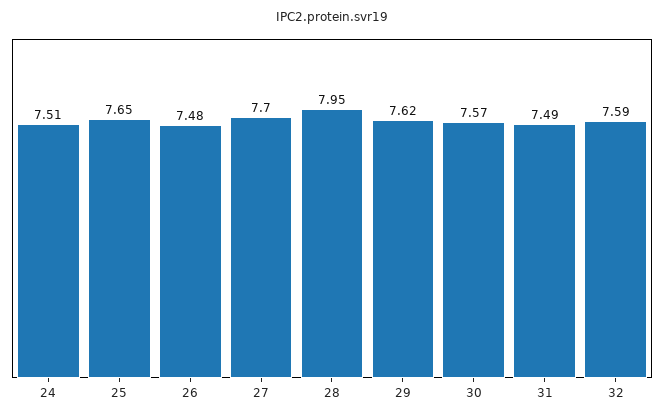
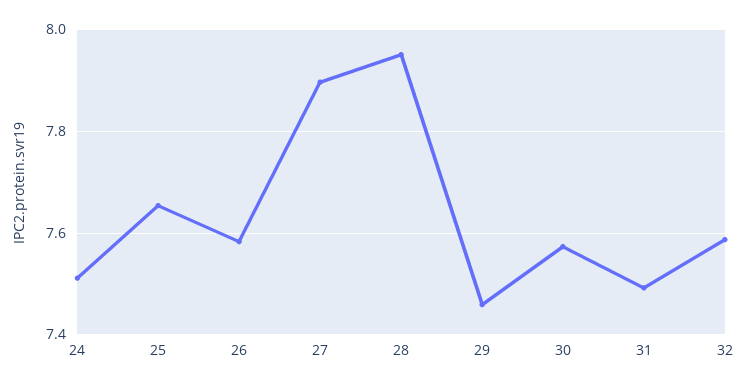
26: 7.48 -> 7.58
27: 7.7 -> 7.9
29: 7.62 -> 7.46

